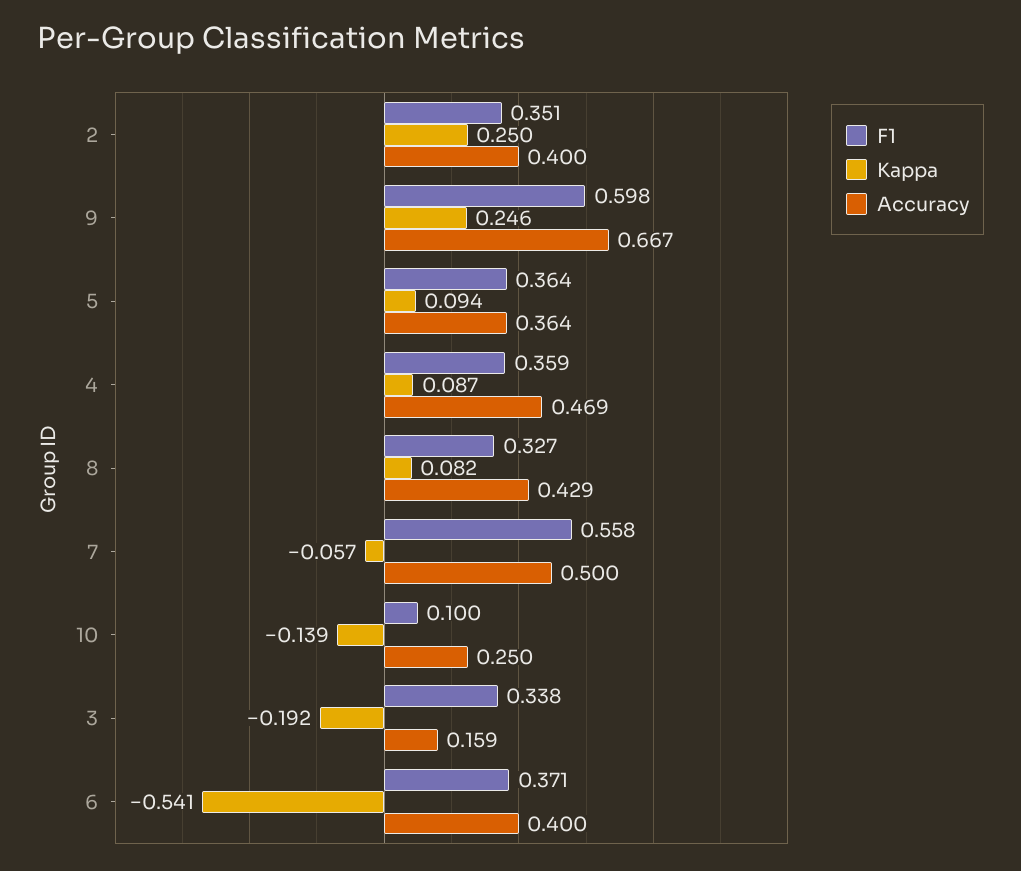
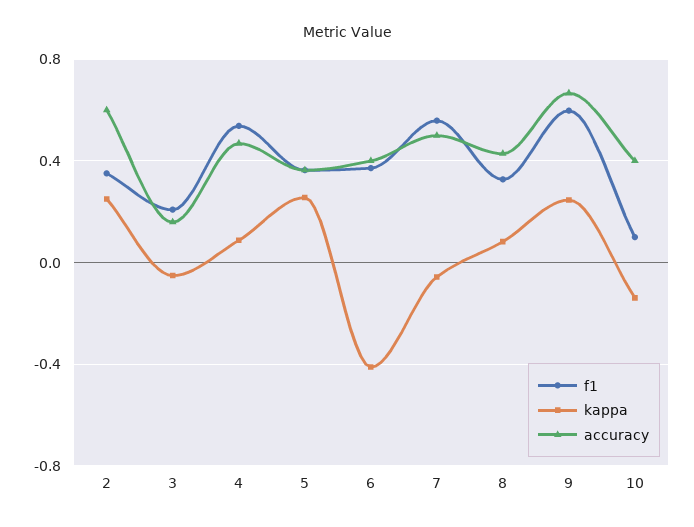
Accuracy, 2: 0.4 -> 0.6
Kappa, 5: 0.094 -> 0.25
F1, 4: 0.359 -> 0.55
Accuracy, 10: 0.25 -> 0.4
F1, 3: 0.338 -> 0.2
Kappa, 3: -0.192 -> -0.05
Kappa, 6: -0.541 -> -0.4

